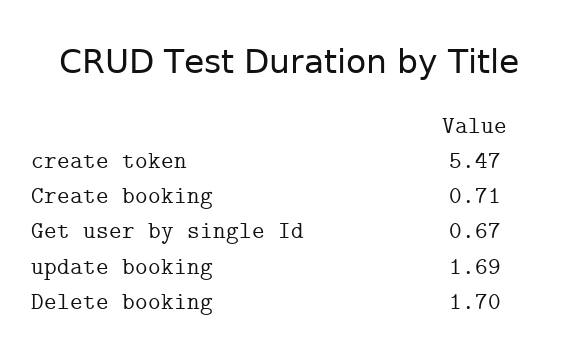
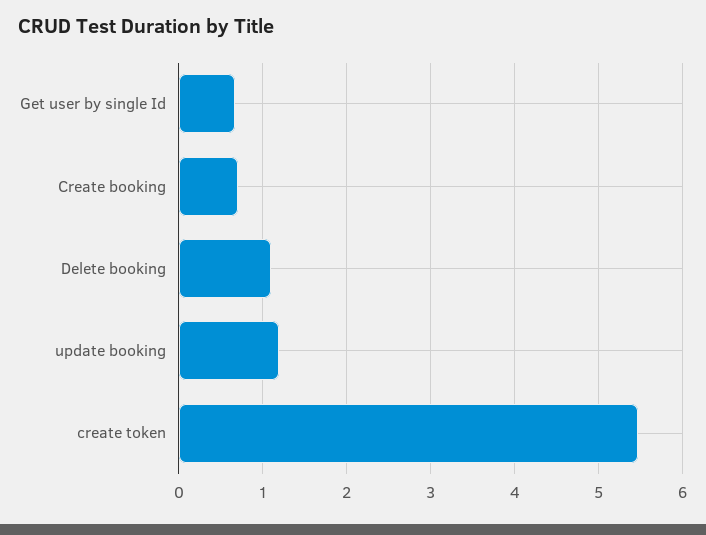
update booking: 1.69 -> 1.2
Delete booking: 1.7 -> 1.1

